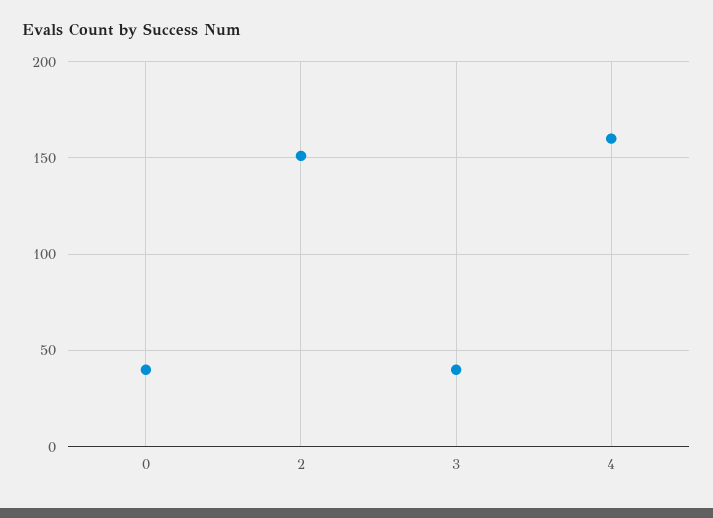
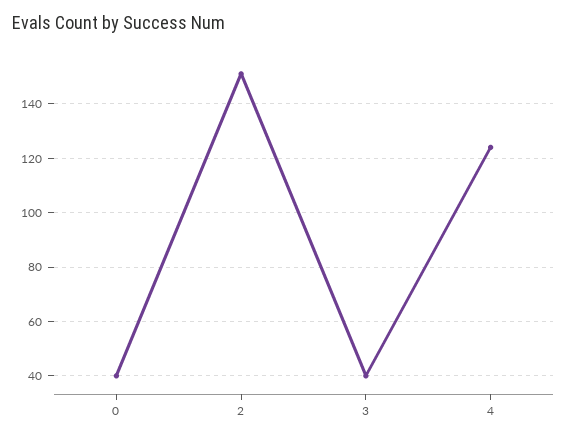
4: 160 -> 125

